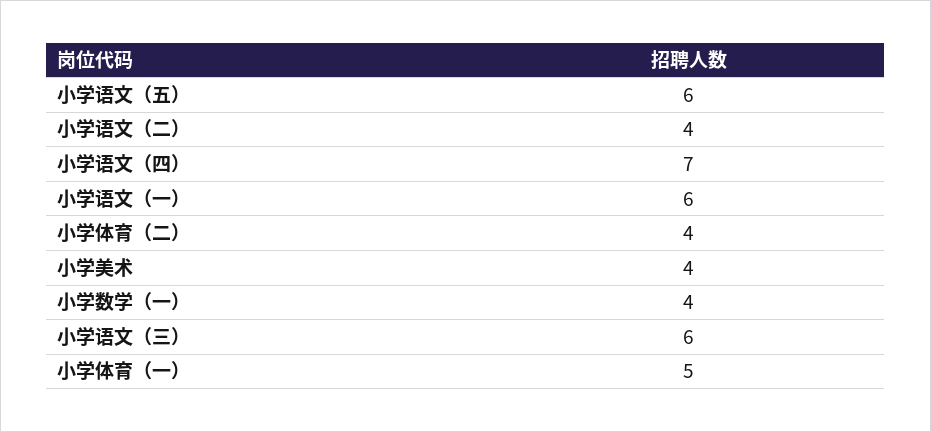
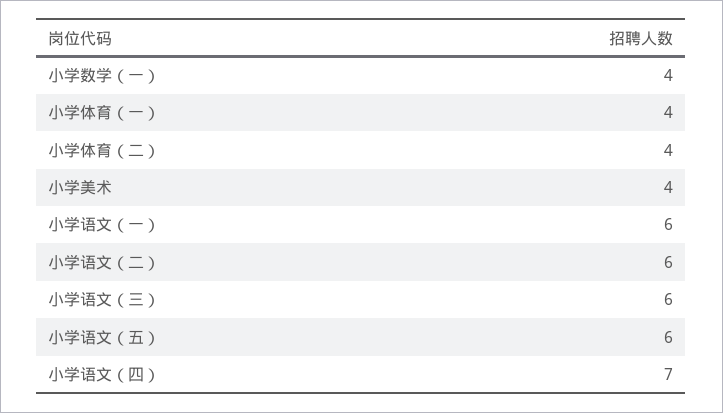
小学语文（二）: 4 -> 6
小学体育（一）: 5 -> 4

